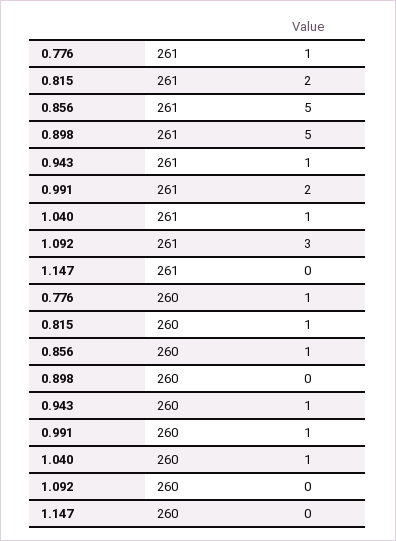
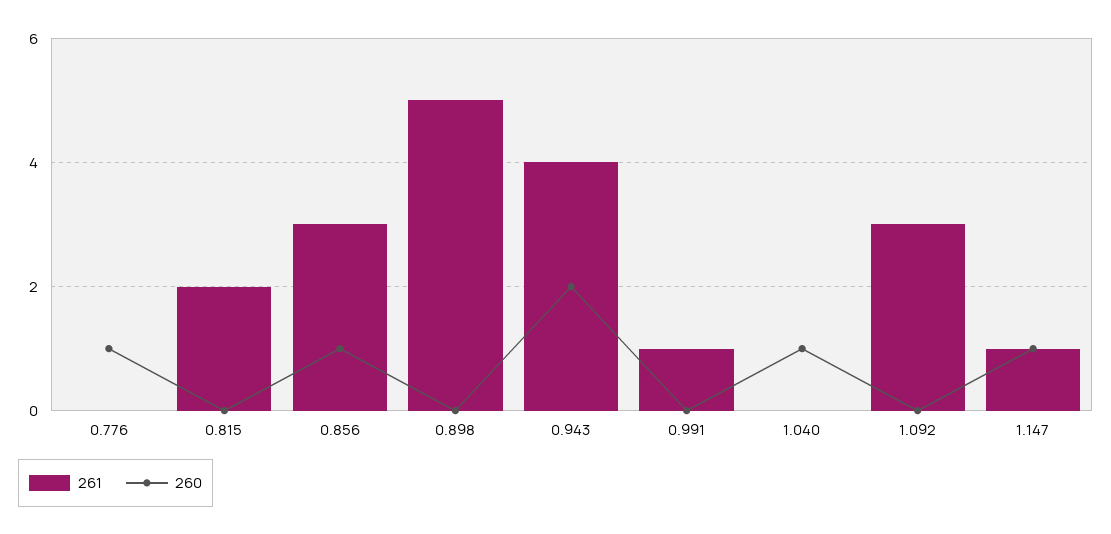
261, 0.776: 1 -> 0
261, 0.856: 5 -> 3
261, 0.943: 1 -> 4
261, 0.991: 2 -> 1
261, 1.040: 1 -> 0
261, 1.147: 0 -> 1
260, 0.815: 1 -> 0
260, 0.943: 1 -> 2
260, 0.991: 1 -> 0
260, 1.147: 0 -> 1

